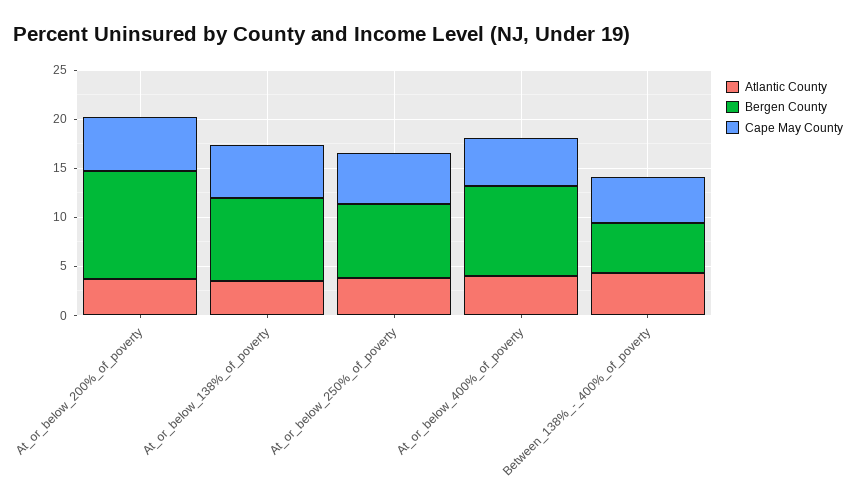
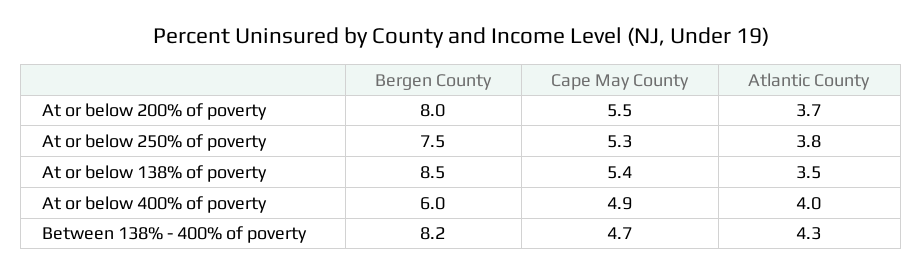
Bergen County, At_or_below_200%_of_poverty: 11 -> 8
Bergen County, At_or_below_400%_of_poverty: 9 -> 6
Bergen County, Between_138%_-_400%_of_poverty: 5 -> 8.2

